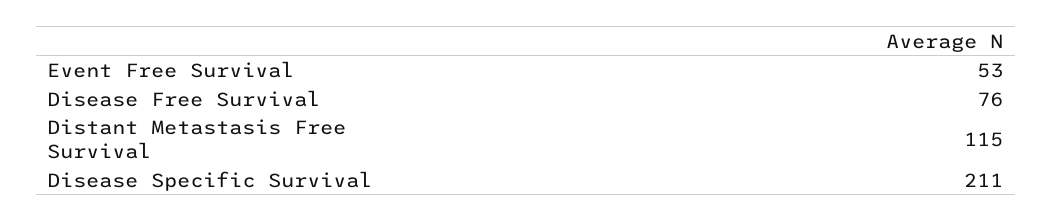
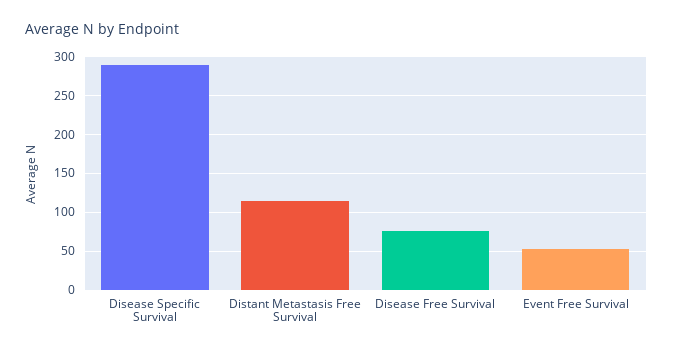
Disease Specific Survival: 211 -> 290

